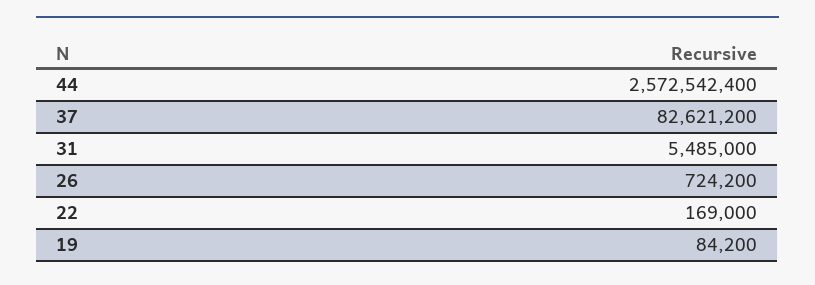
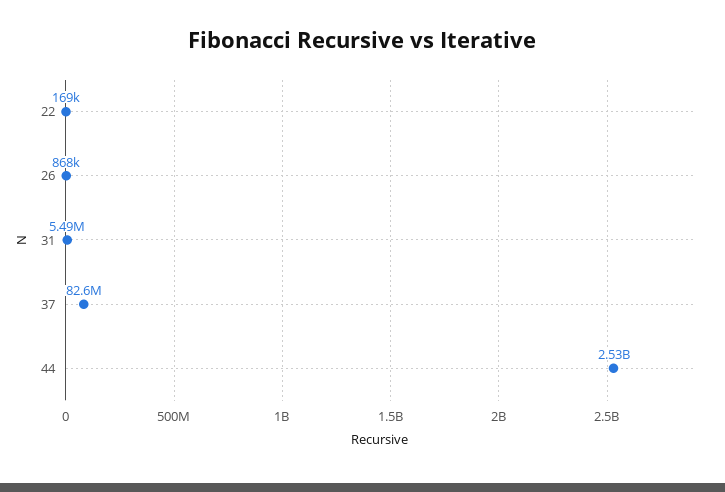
44: 2572542400 -> 2530000000
26: 724200 -> 868000
19: 84200 -> none

